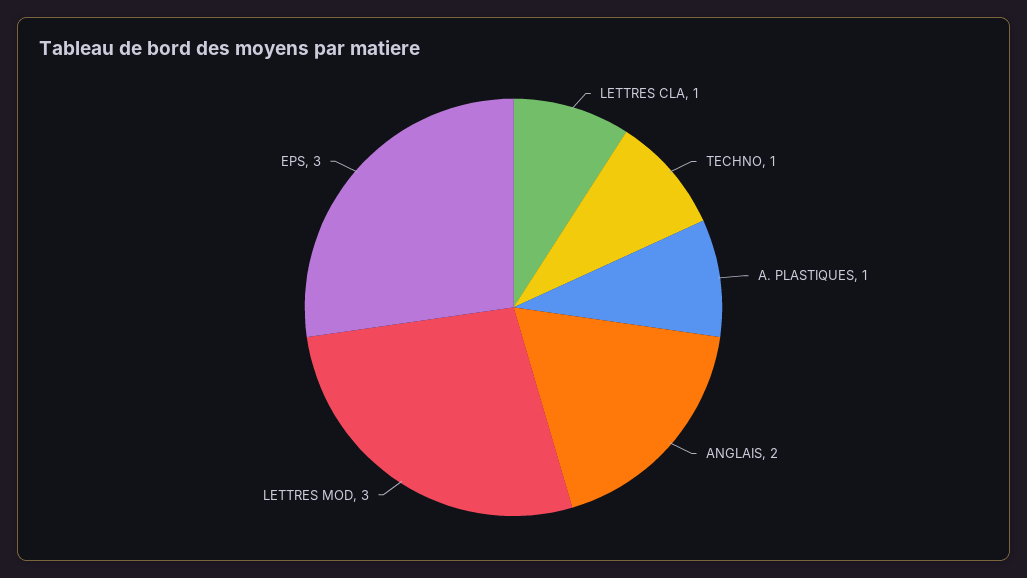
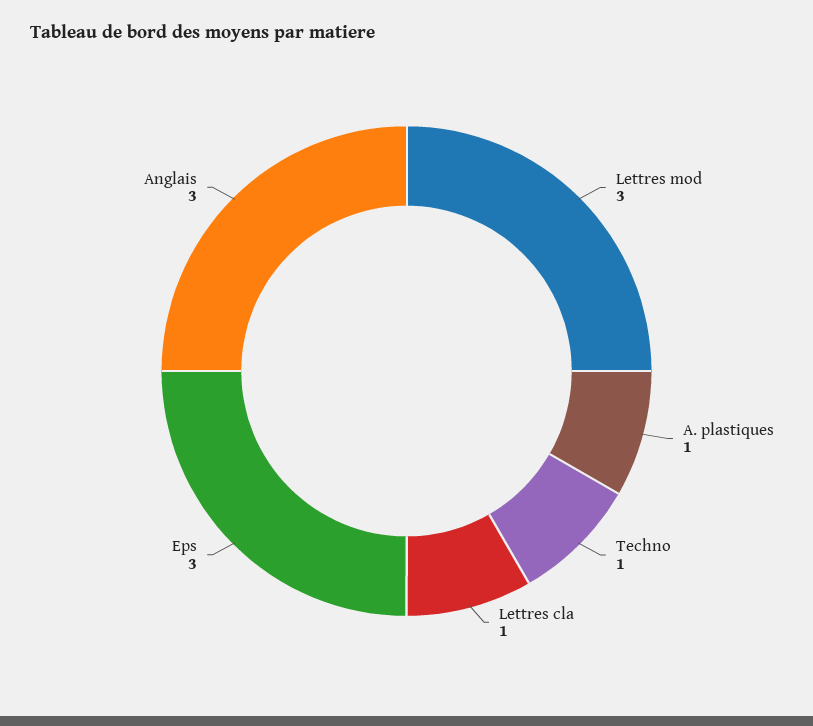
ANGLAIS: 2 -> 3

